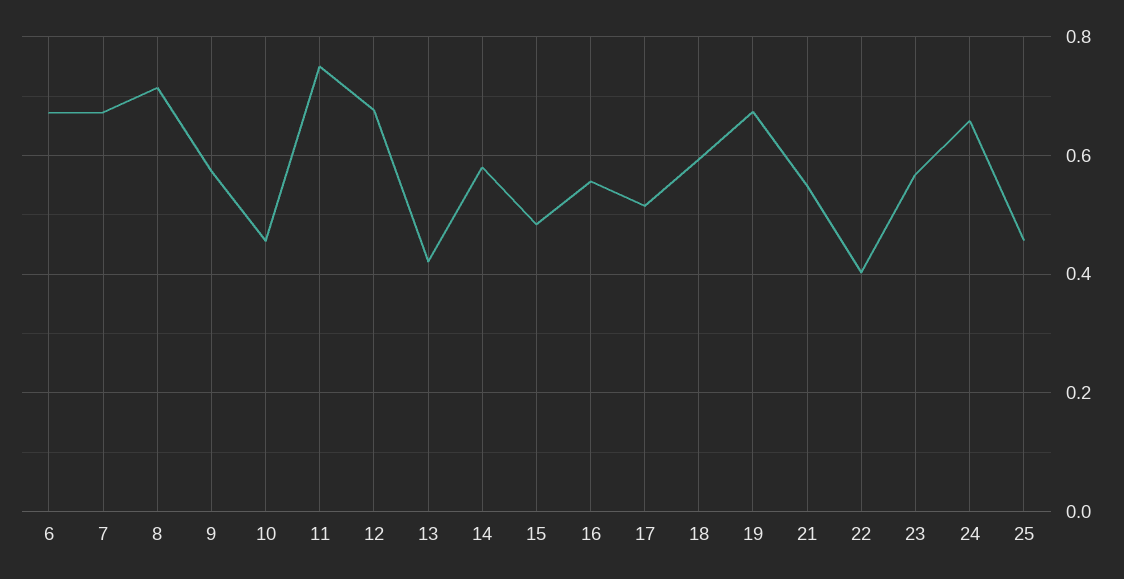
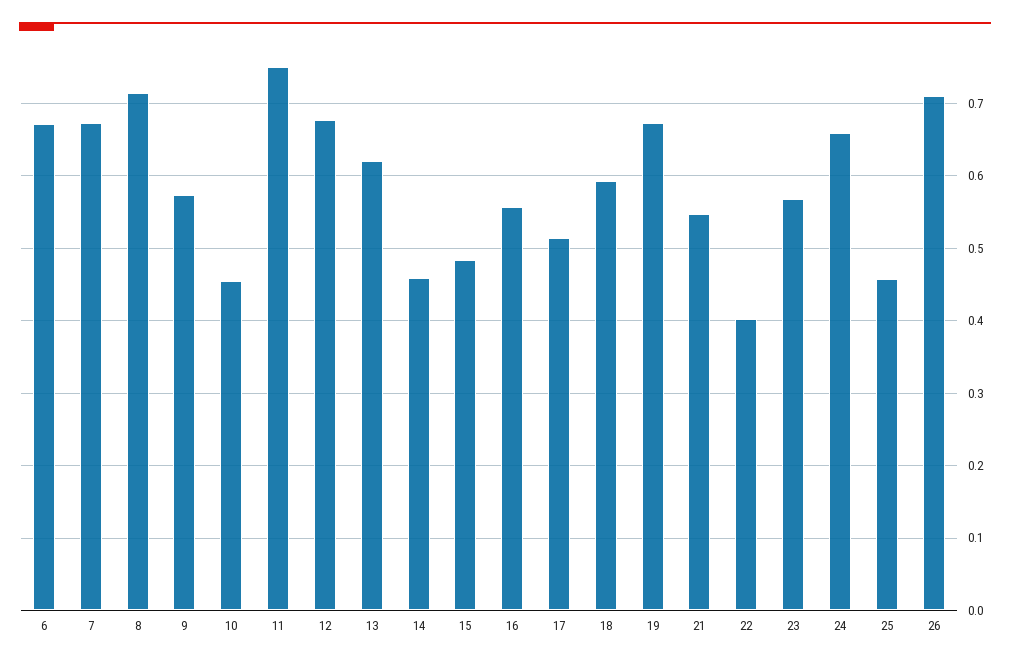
13: 0.42 -> 0.62
14: 0.58 -> 0.46
26: none -> 0.71

